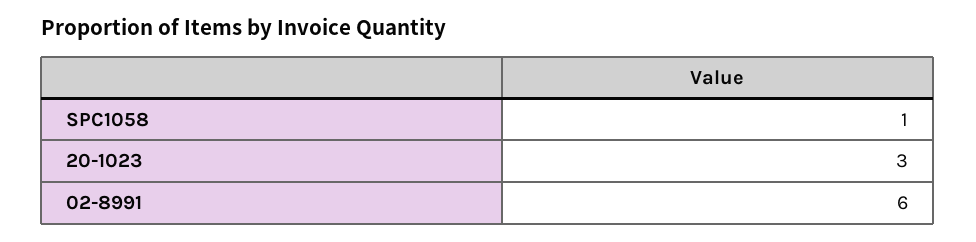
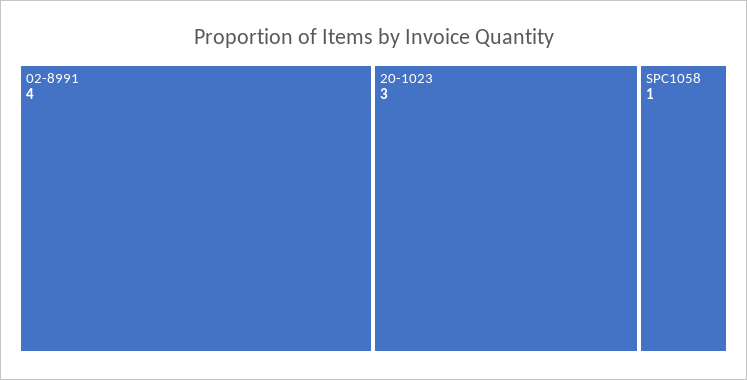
02-8991: 6 -> 4

